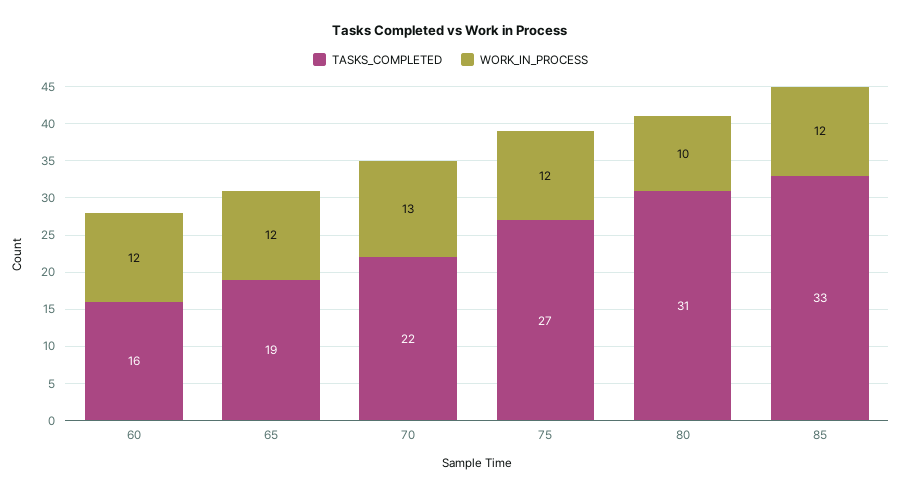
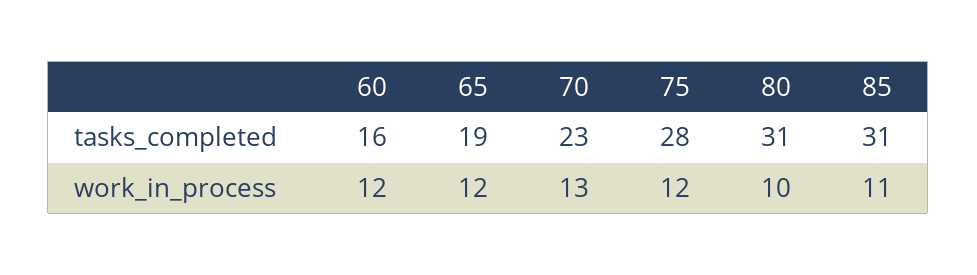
TASKS_COMPLETED, 70: 22 -> 23
TASKS_COMPLETED, 75: 27 -> 28
TASKS_COMPLETED, 85: 33 -> 31
WORK_IN_PROCESS, 85: 12 -> 11

